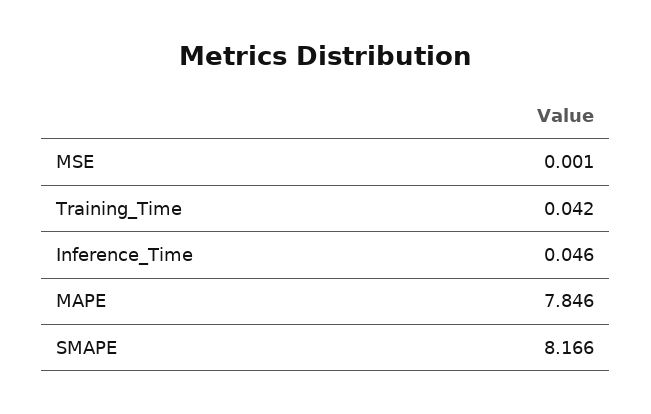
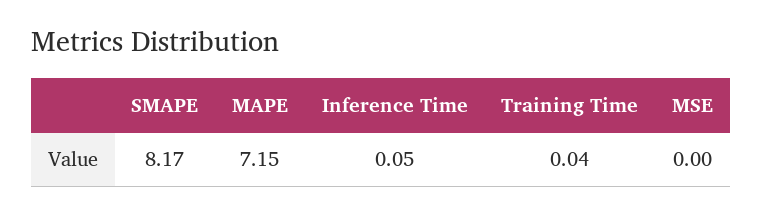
MAPE: 7.846 -> 7.15

